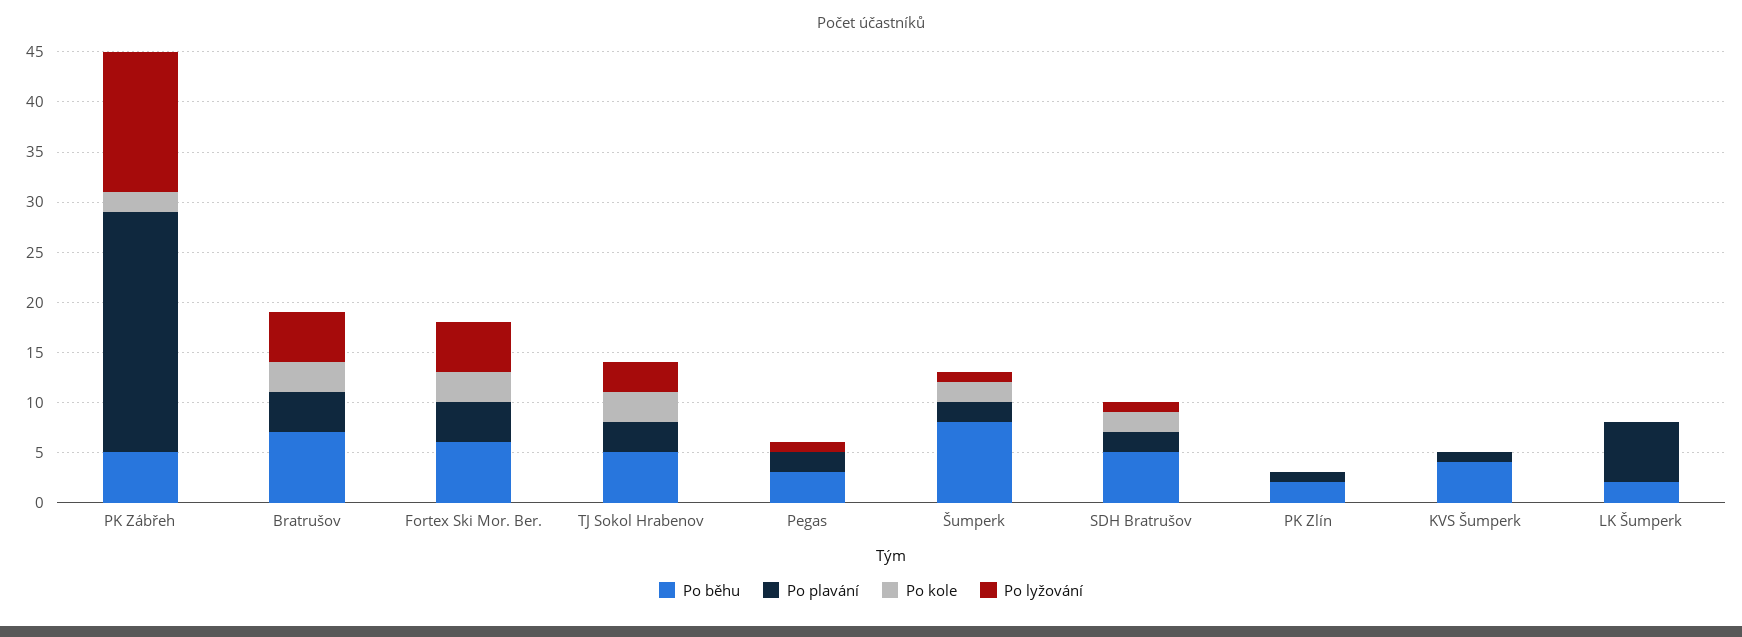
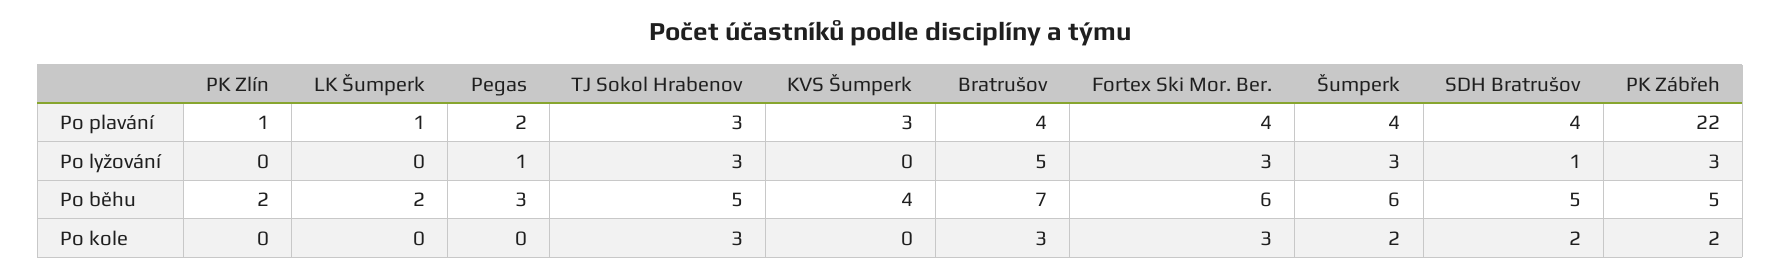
Po plavání, PK Zábřeh: 24 -> 22
Po lyžování, PK Zábřeh: 14 -> 3
Po lyžování, Fortex Ski Mor. Ber.: 5 -> 3
Po běhu, Šumperk: 8 -> 6
Po plavání, Šumperk: 2 -> 4
Po lyžování, Šumperk: 1 -> 3
Po plavání, SDH Bratrušov: 2 -> 4
Po plavání, KVS Šumperk: 1 -> 3
Po plavání, LK Šumperk: 6 -> 1

